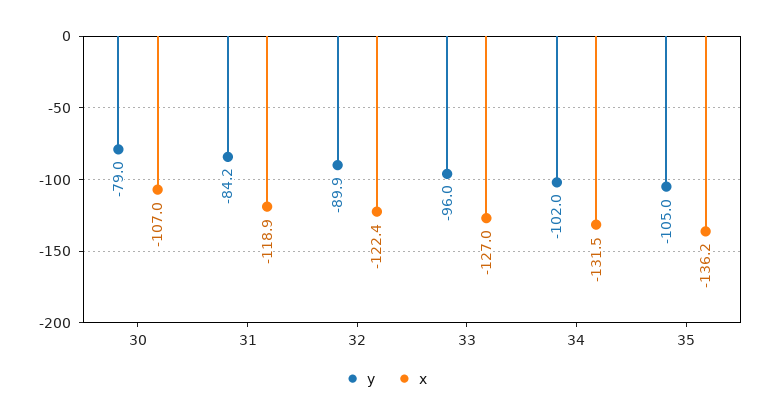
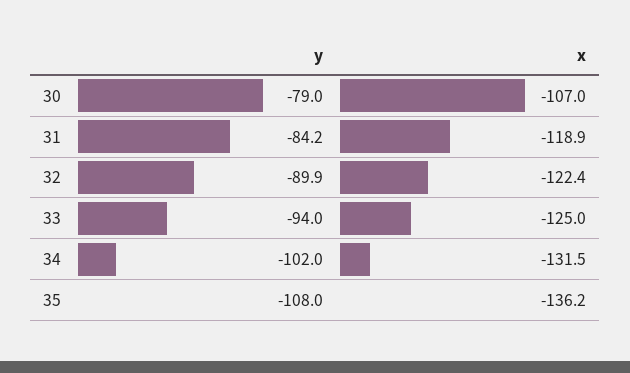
y, 33: -96 -> -94
x, 33: -127 -> -125
y, 35: -105 -> -108

